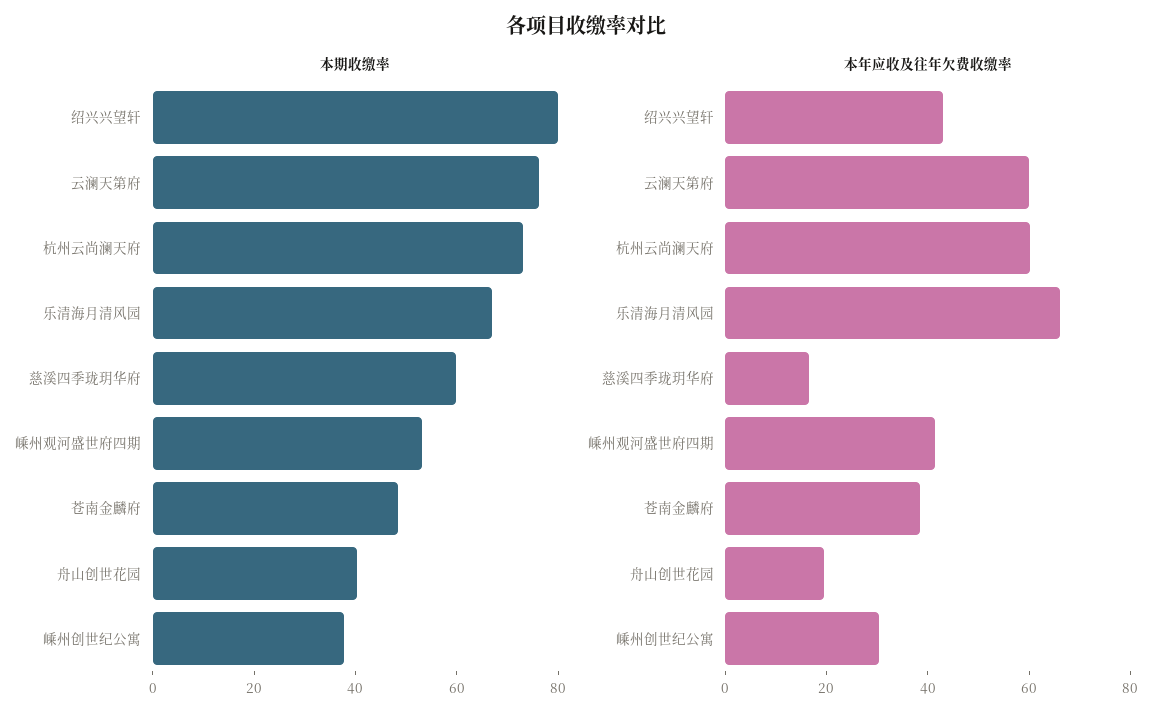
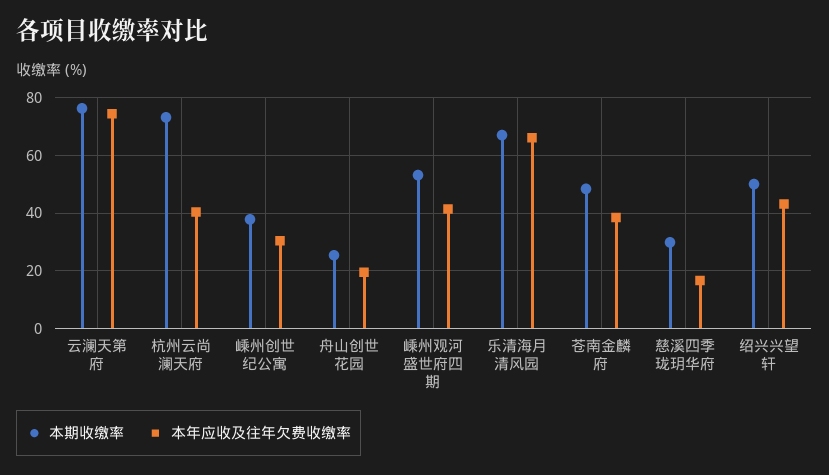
本期收缴率, 绍兴兴望轩: 80 -> 50
本期收缴率, 慈溪四季珑玥华府: 60 -> 30
本期收缴率, 舟山创世花园: 40 -> 25
本年应收及往年欠费收缴率, 云澜天第府: 60 -> 75
本年应收及往年欠费收缴率, 杭州云尚澜天府: 60 -> 40

